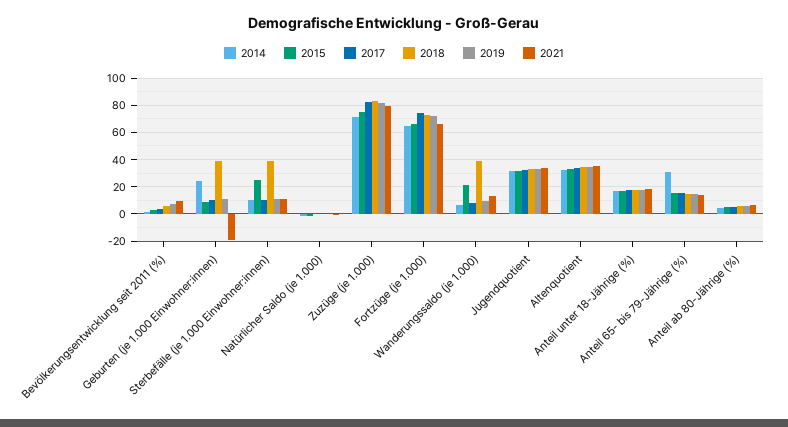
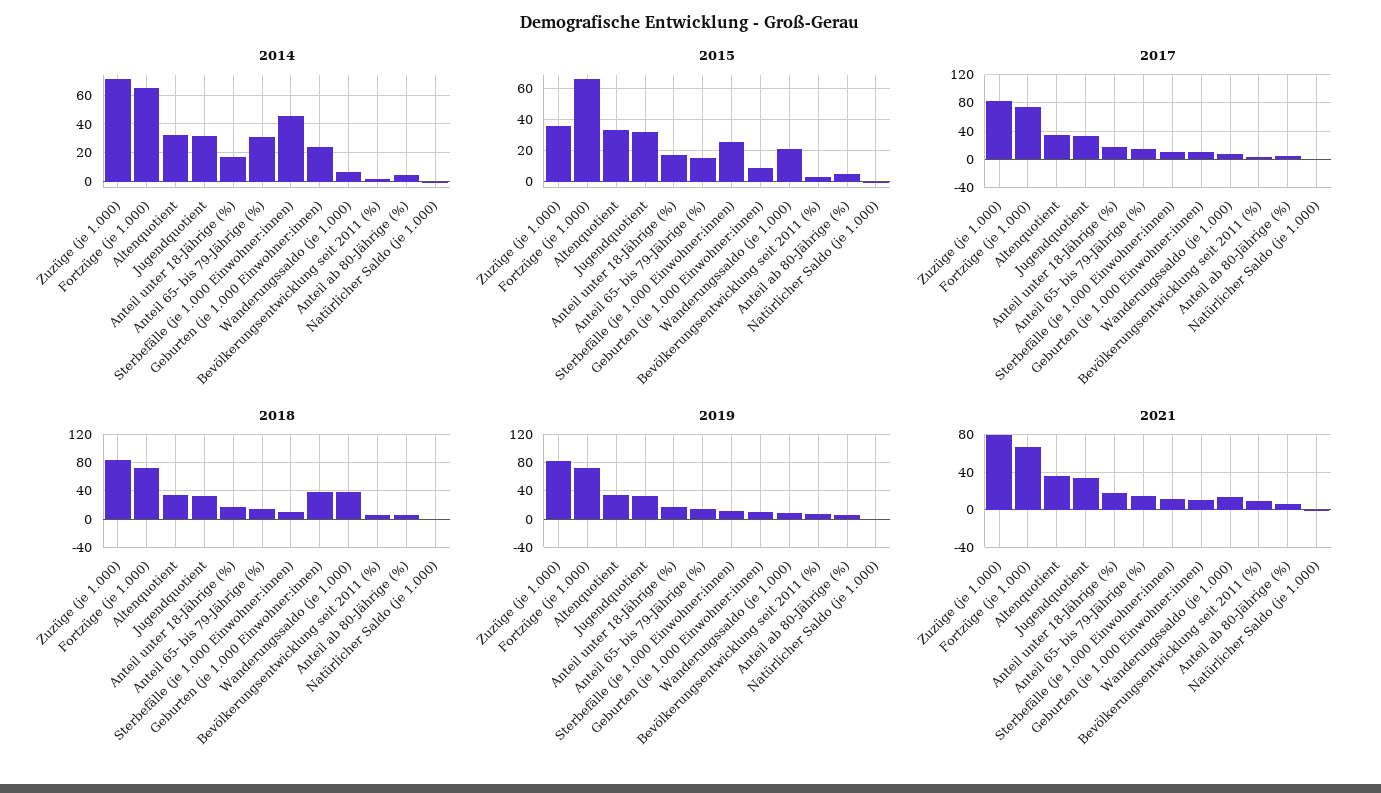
2021, Geburten (je 1.000 Einwohner:innen): -20 -> 10
2014, Sterbefälle (je 1.000 Einwohner:innen): 10 -> 45
2018, Sterbefälle (je 1.000 Einwohner:innen): 40 -> 10
2015, Zuzüge (je 1.000): 75 -> 35

